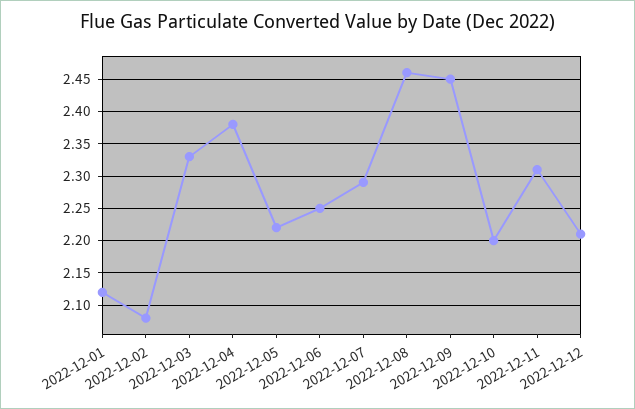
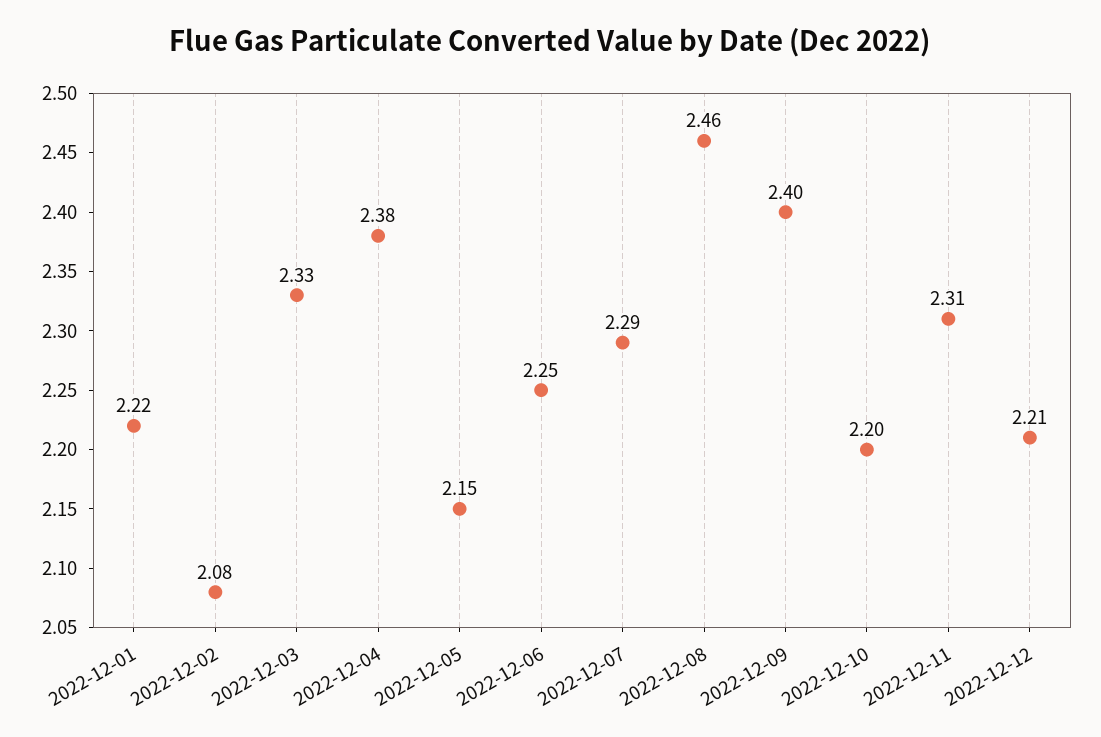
2022-12-01: 2.12 -> 2.22
2022-12-05: 2.22 -> 2.15
2022-12-09: 2.45 -> 2.4

